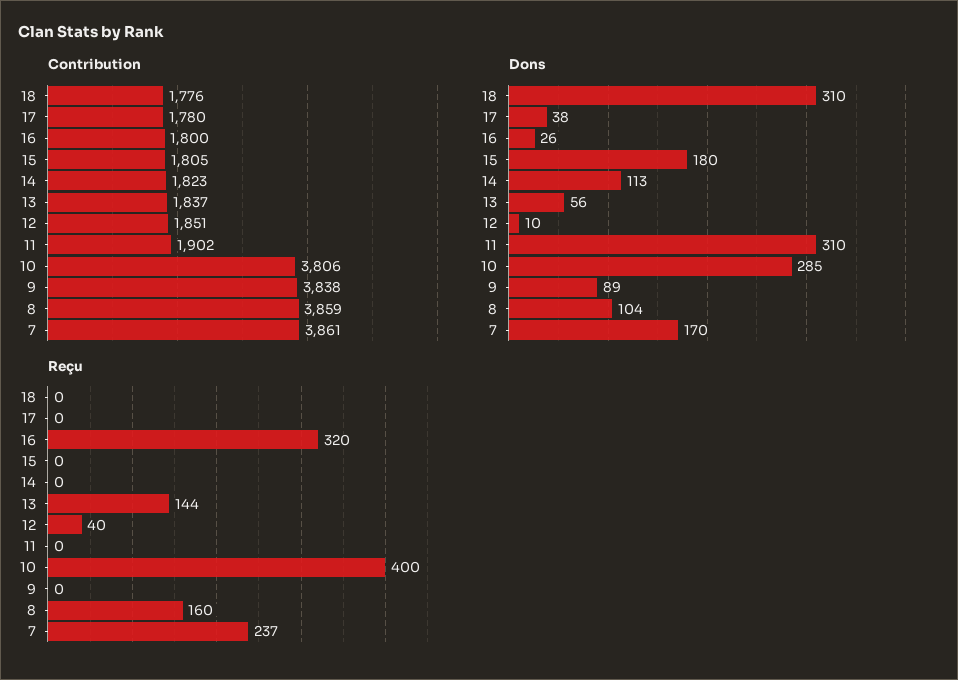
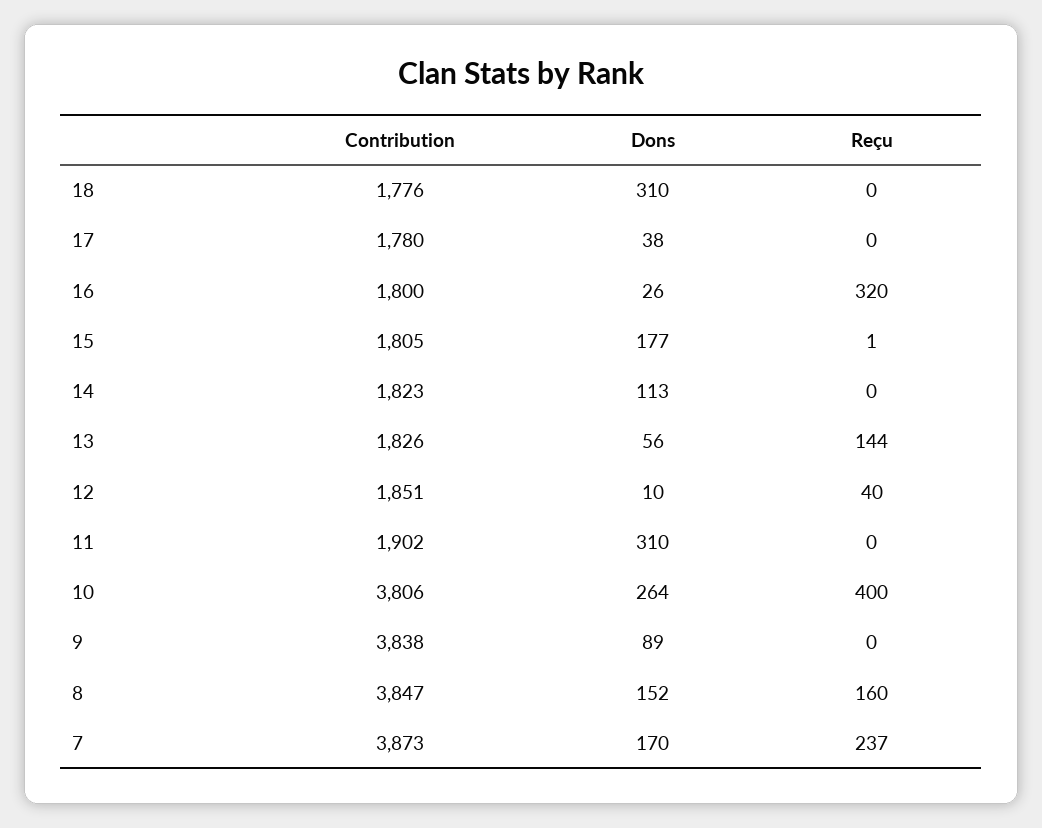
Contribution, 13: 1837 -> 1826
Contribution, 8: 3859 -> 3847
Contribution, 7: 3861 -> 3873
Dons, 15: 180 -> 177
Dons, 10: 285 -> 264
Dons, 8: 104 -> 152
Reçu, 15: 0 -> 1

